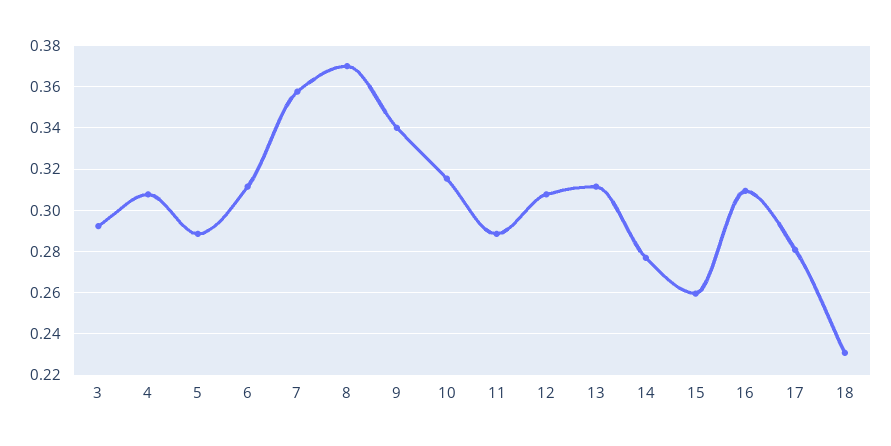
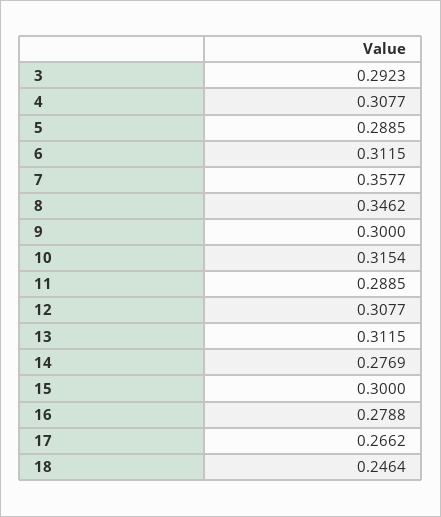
8: 0.37 -> 0.3462
9: 0.34 -> 0.3
15: 0.26 -> 0.3
16: 0.31 -> 0.2788
17: 0.28 -> 0.2662
18: 0.23 -> 0.2464

